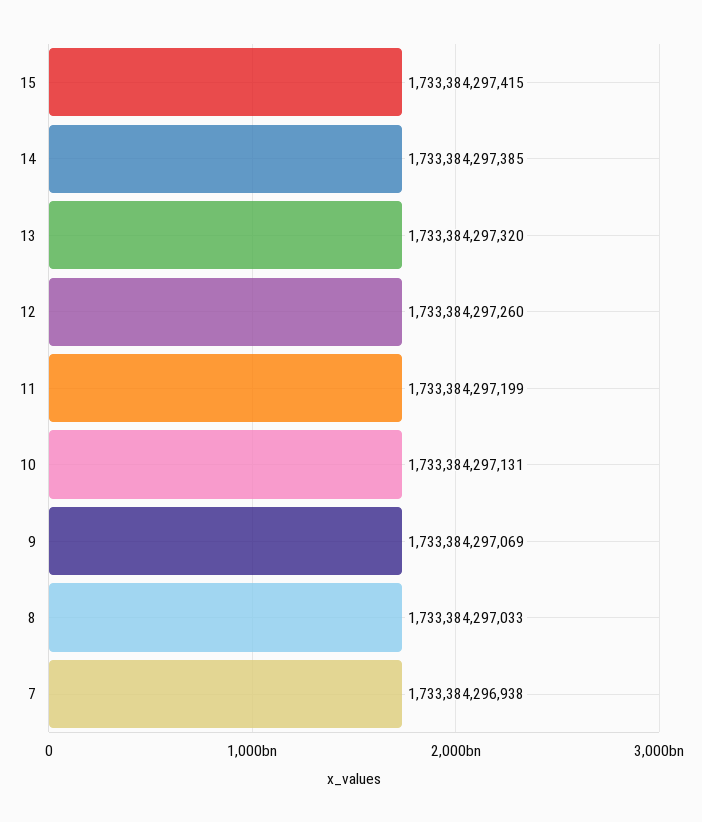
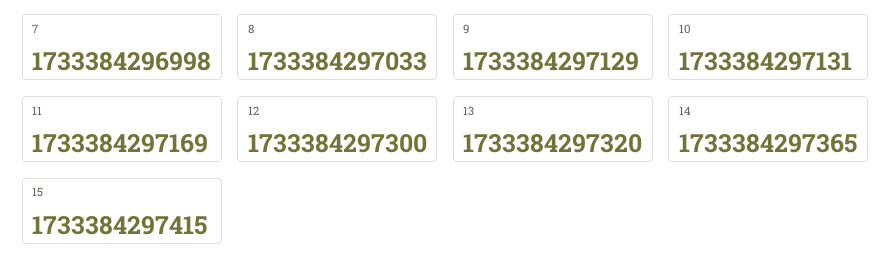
14: 1733384297385 -> 1733384297365
12: 1733384297260 -> 1733384297300
11: 1733384297199 -> 1733384297169
9: 1733384297069 -> 1733384297129
7: 1733384296938 -> 1733384296998

